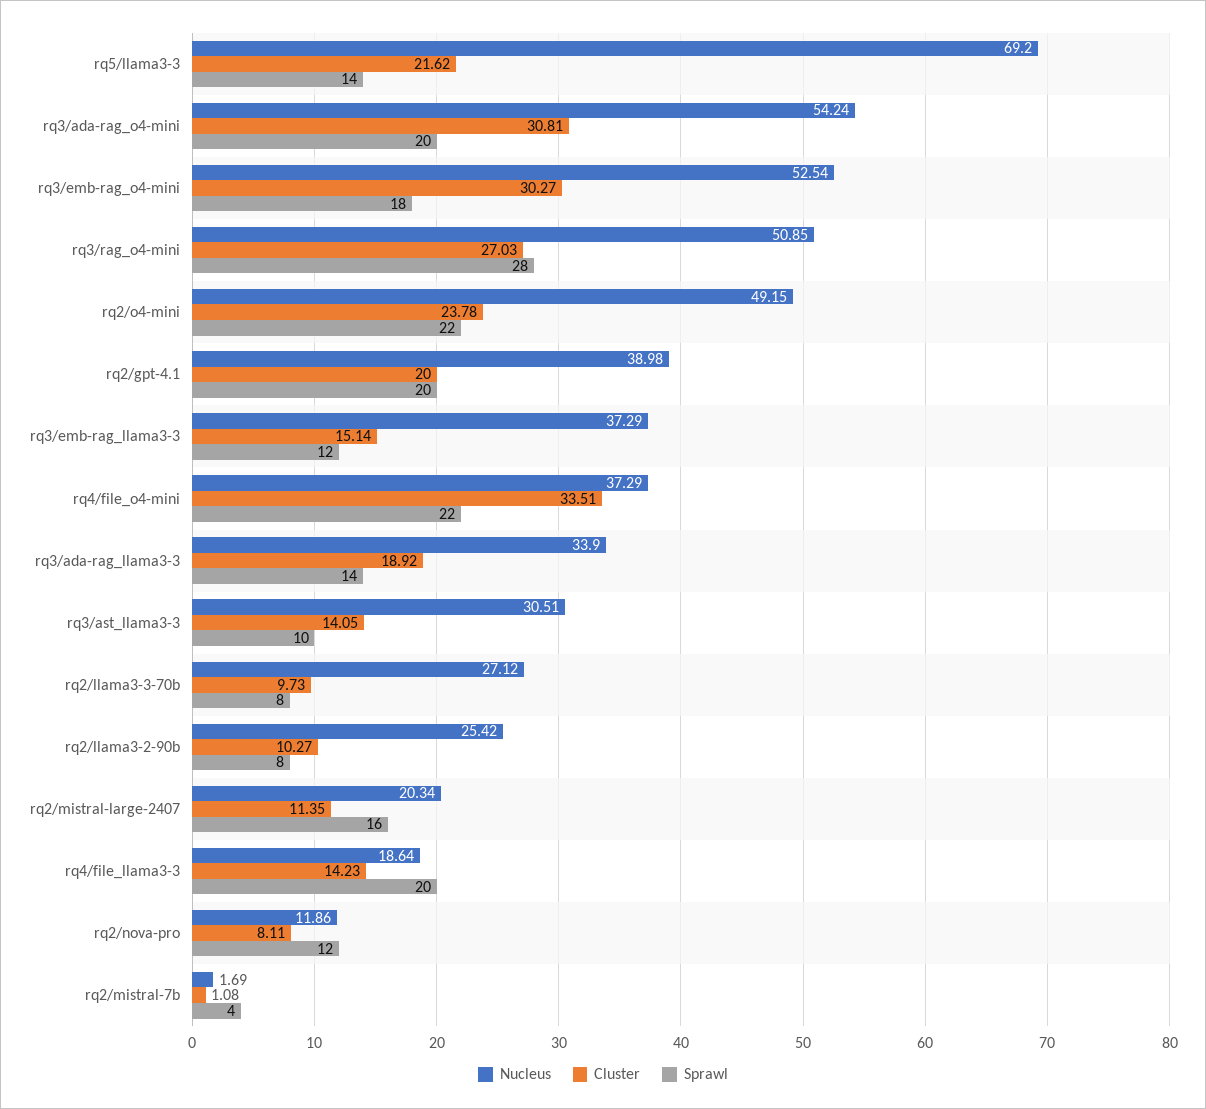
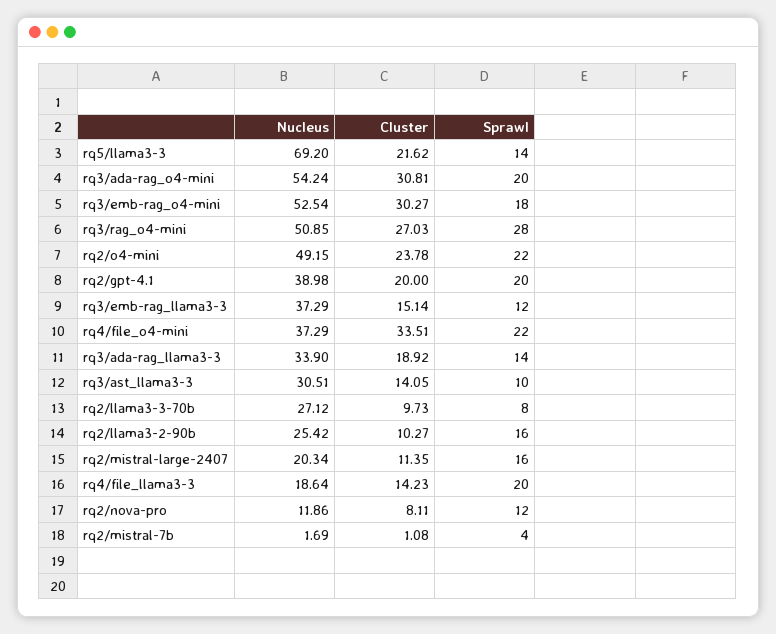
Sprawl, rq2/llama3-2-90b: 8 -> 16

